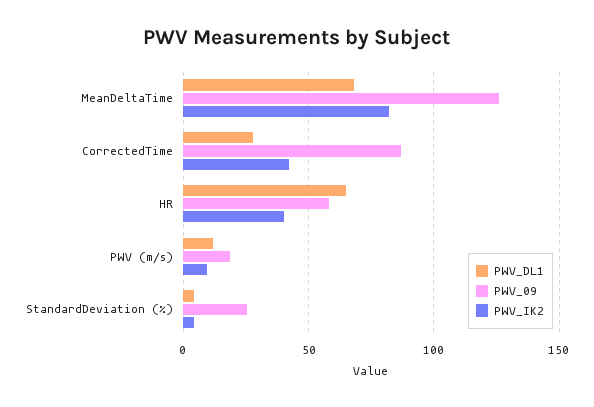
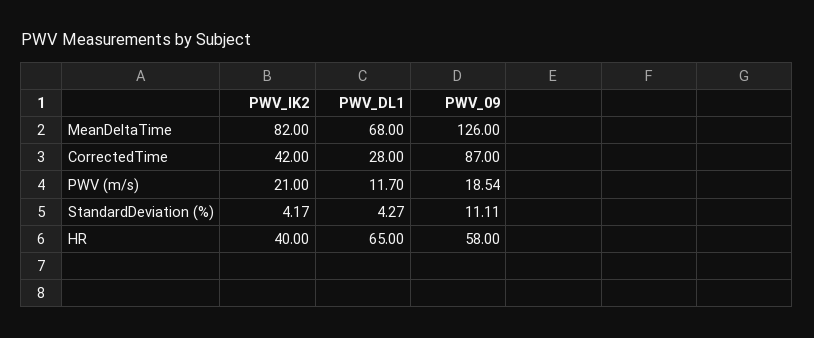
PWV_IK2, PWV (m/s): 10 -> 21
PWV_09, StandardDeviation (%): 25 -> 11.11

